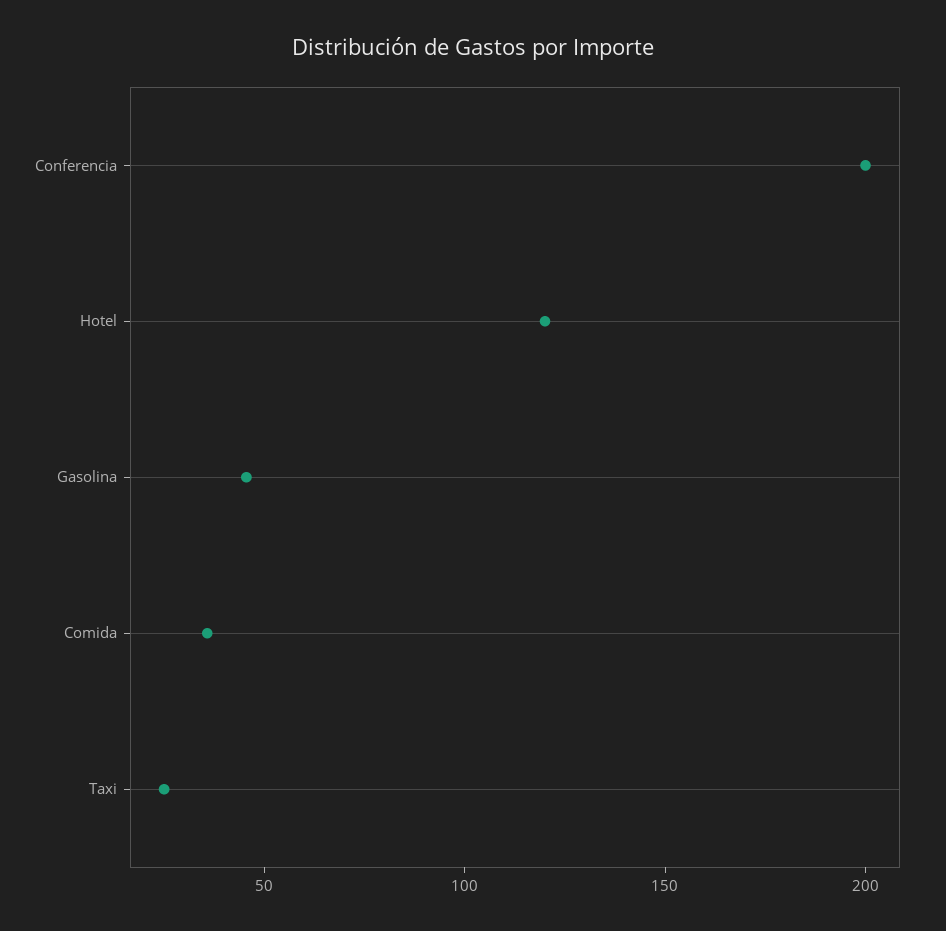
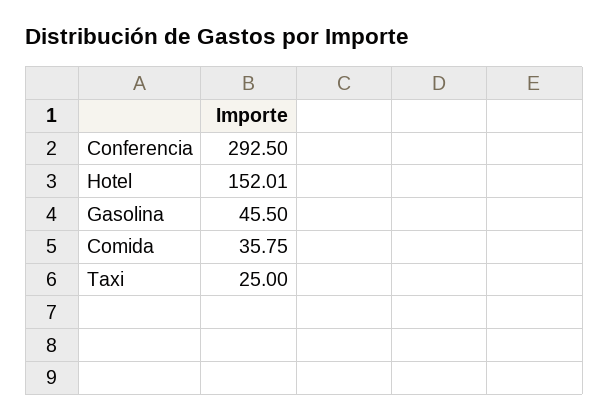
Conferencia: 200 -> 292.5
Hotel: 120 -> 152.01

